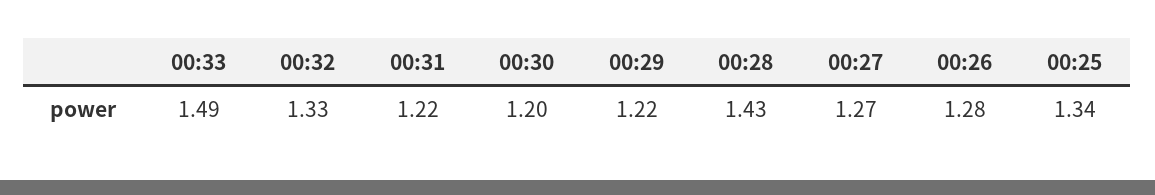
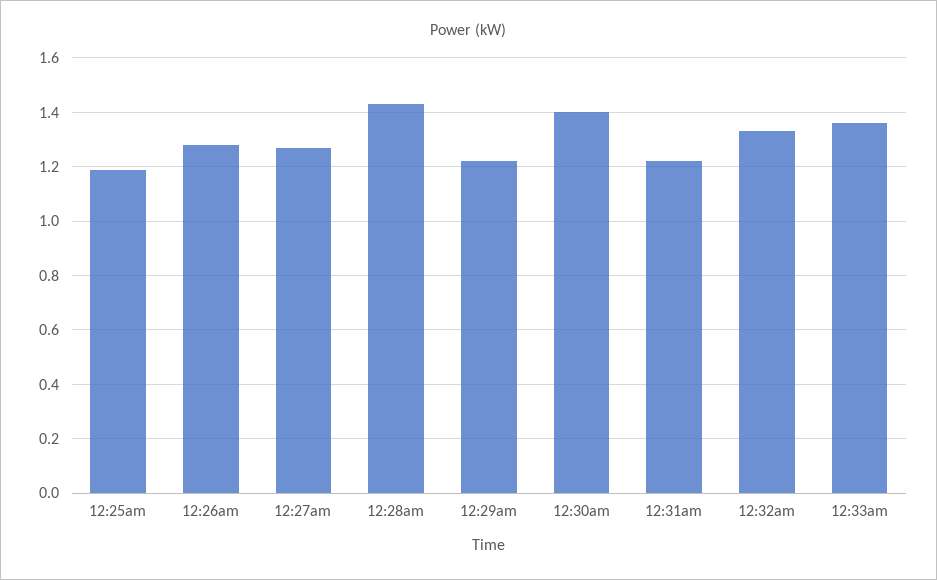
00:33: 1.49 -> 1.35
00:30: 1.2 -> 1.4
00:25: 1.34 -> 1.2

